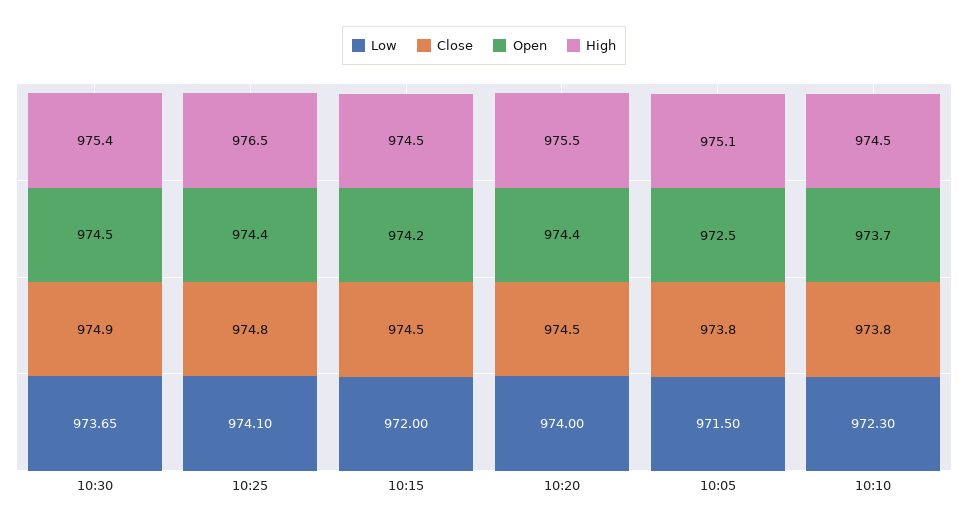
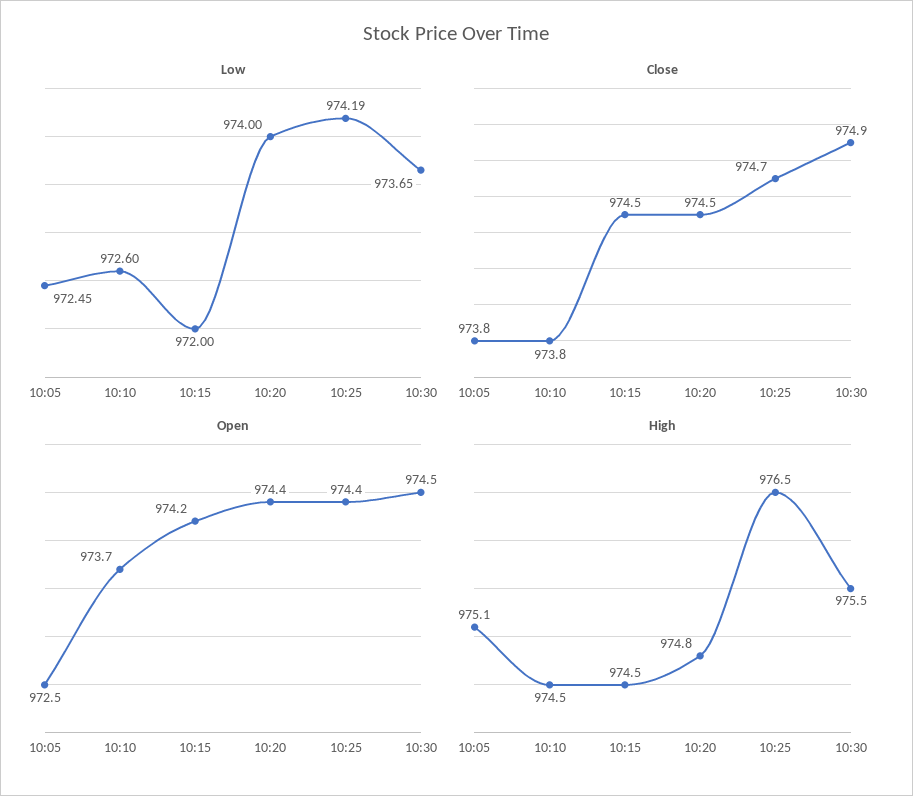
High, 10:30: 975.4 -> 975.5
Low, 10:25: 974.1 -> 974.19
Close, 10:25: 974.8 -> 974.7
High, 10:20: 975.5 -> 974.8
Low, 10:05: 971.5 -> 972.45
Low, 10:10: 972.3 -> 972.6

